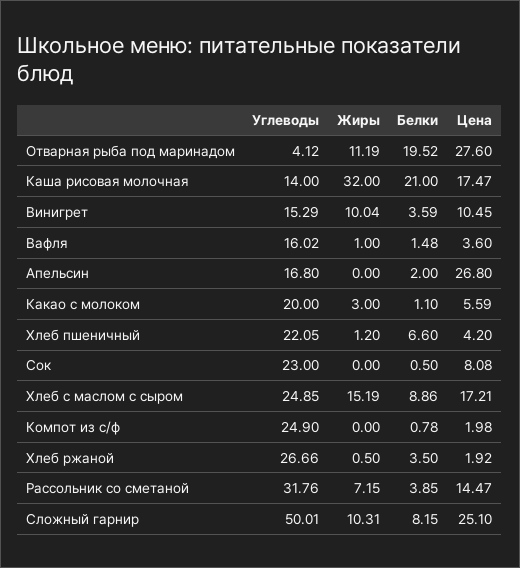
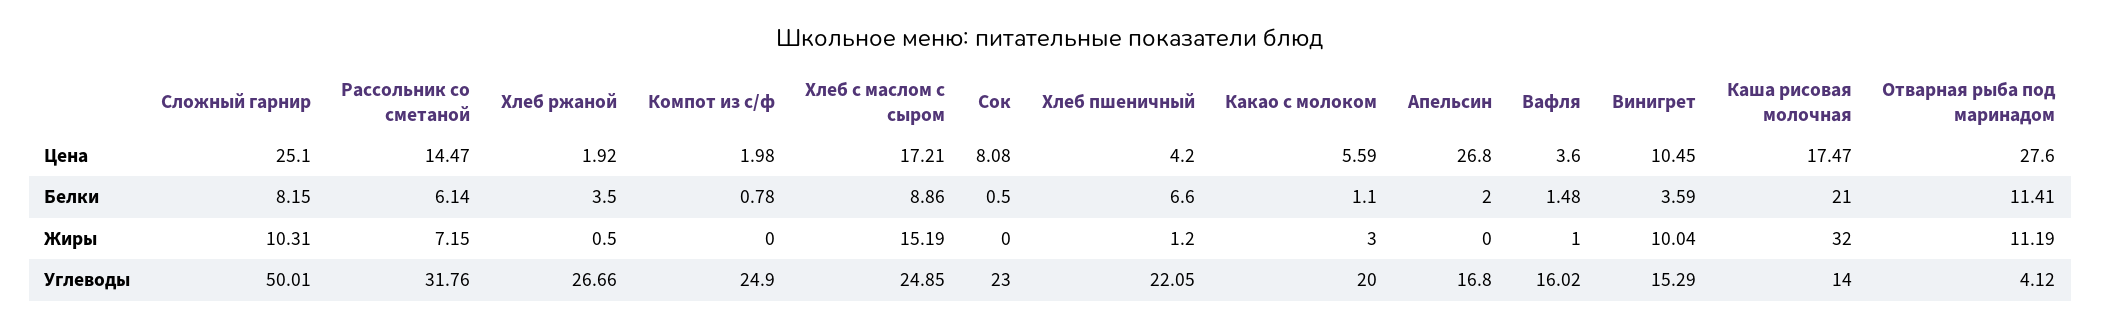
Белки, Отварная рыба под маринадом: 19.52 -> 11.41
Белки, Рассольник со сметаной: 3.85 -> 6.14

